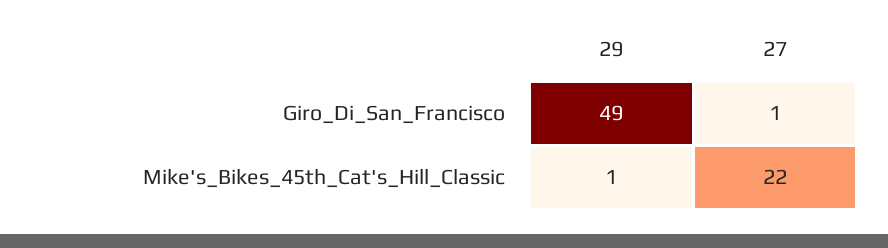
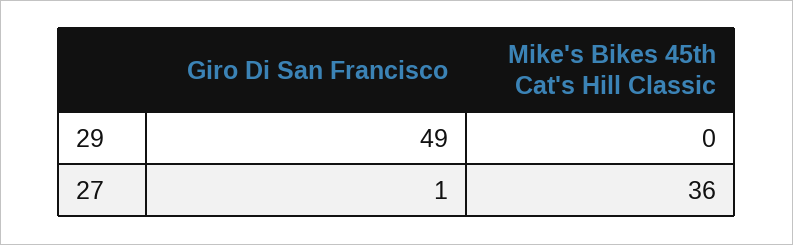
29, Mike's_Bikes_45th_Cat's_Hill_Classic: 1 -> 0
27, Mike's_Bikes_45th_Cat's_Hill_Classic: 22 -> 36

